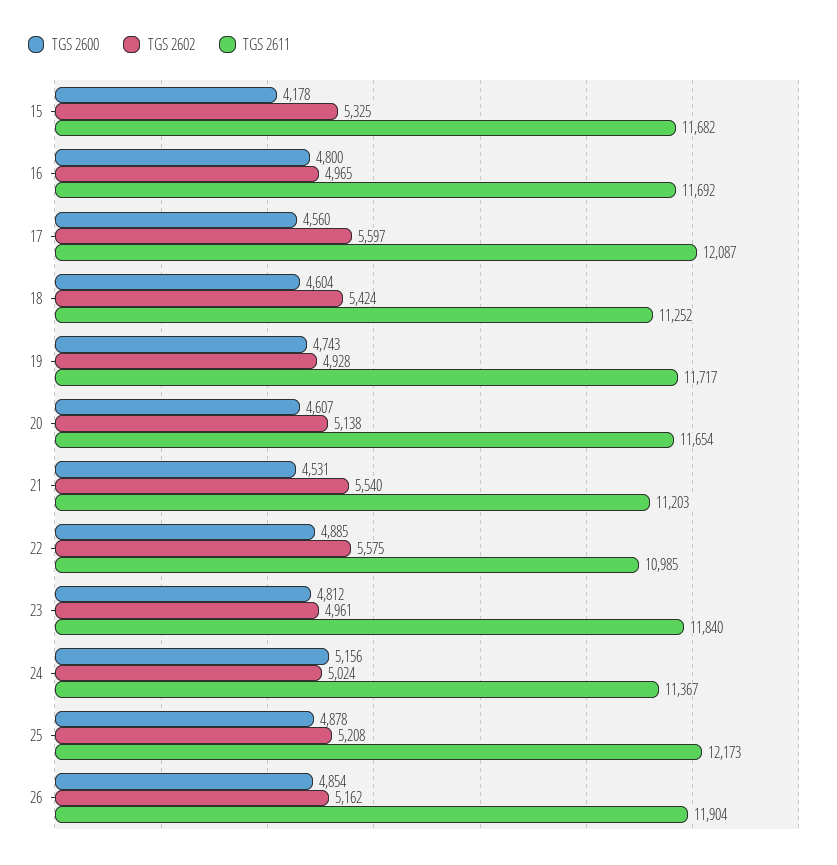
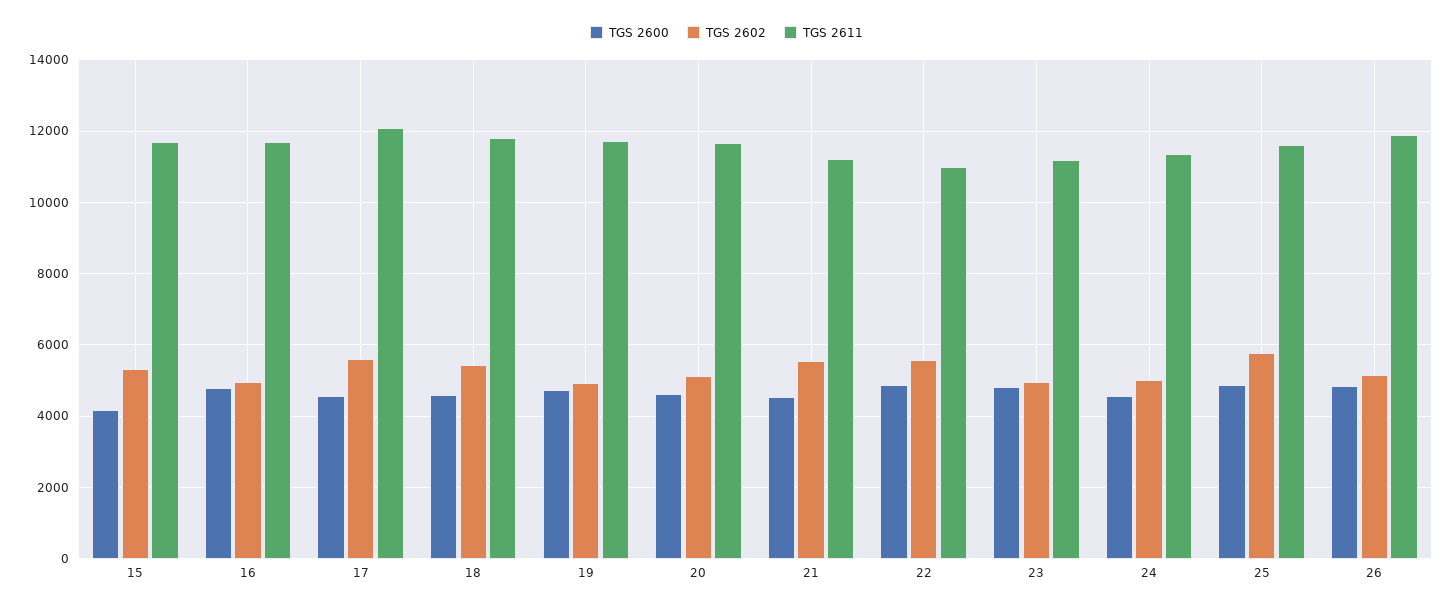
TGS 2611, 18: 11252 -> 11800
TGS 2611, 23: 11840 -> 11200
TGS 2600, 24: 5156 -> 4600
TGS 2602, 25: 5208 -> 5800
TGS 2611, 25: 12173 -> 11600

